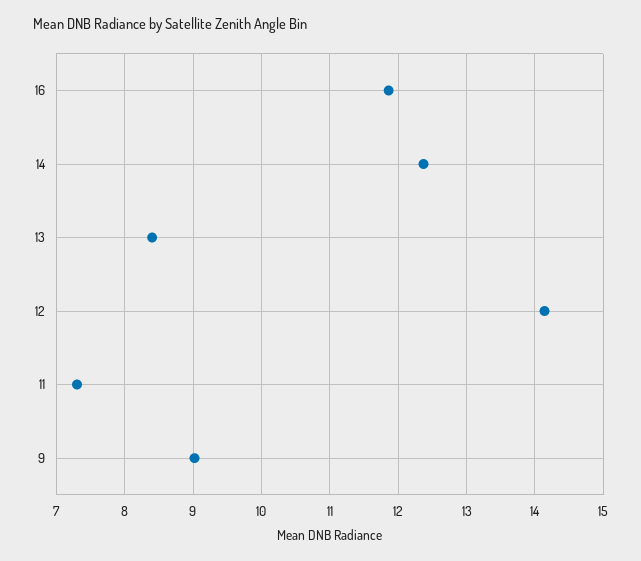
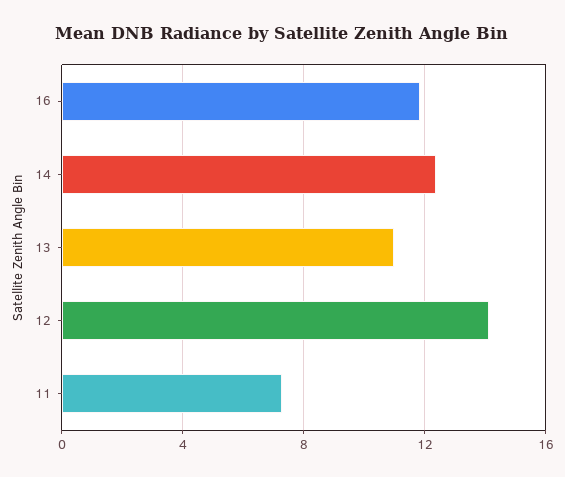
13: 8.4 -> 11
9: 9 -> none

